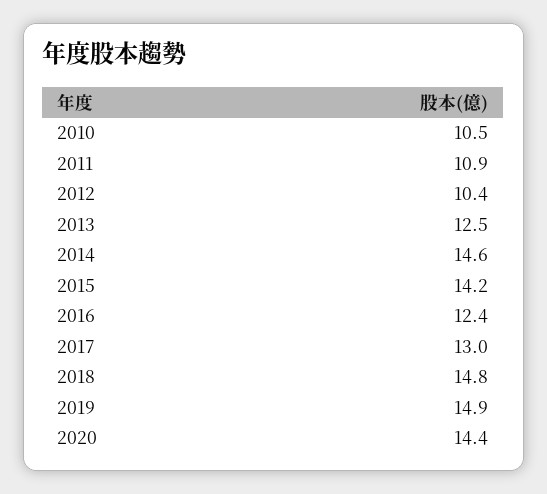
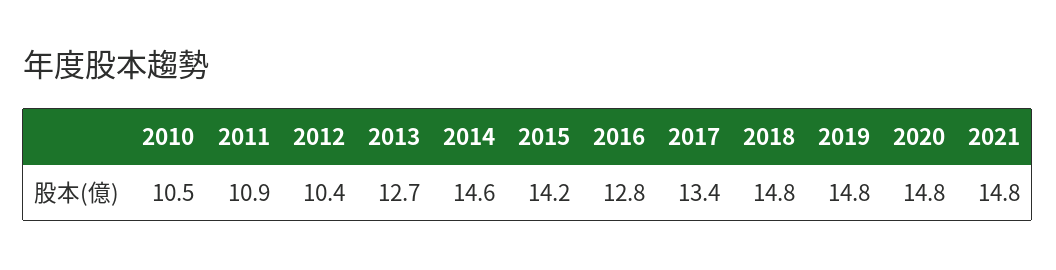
2013: 12.5 -> 12.7
2016: 12.4 -> 12.8
2017: 13 -> 13.4
2019: 14.9 -> 14.8
2020: 14.4 -> 14.8
2021: none -> 14.8

